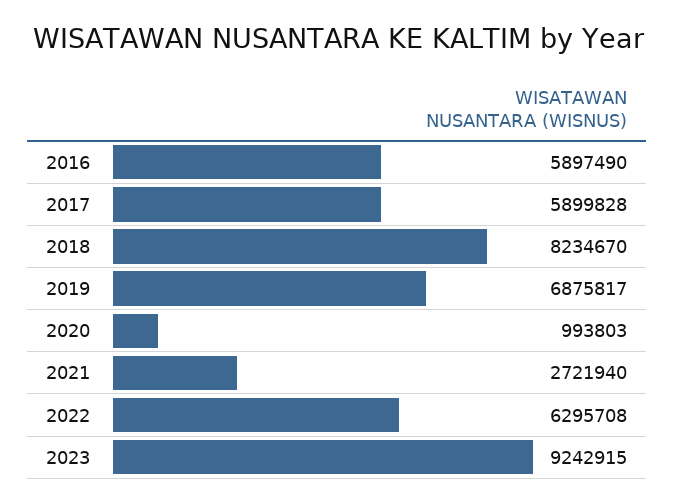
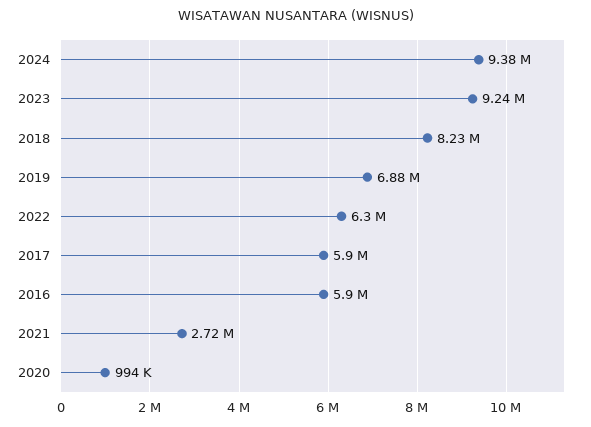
2024: none -> 9380000

